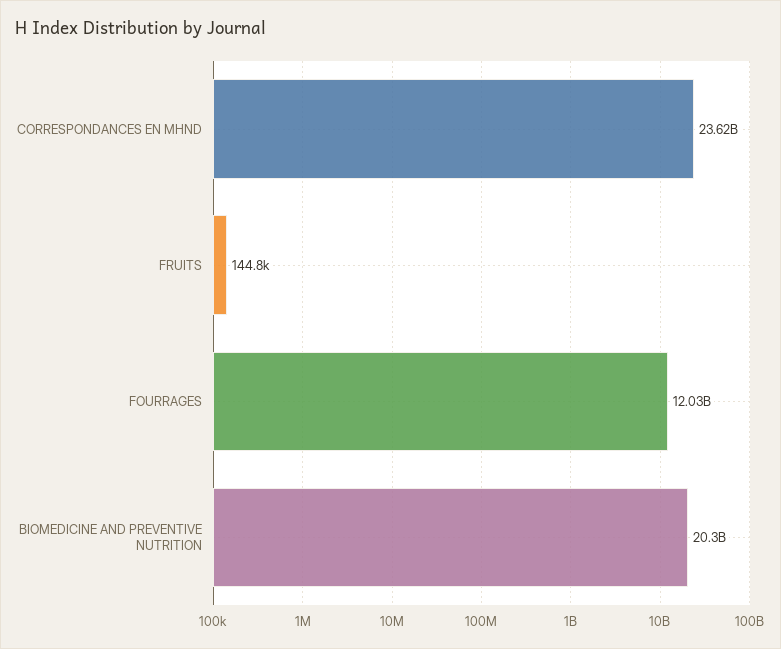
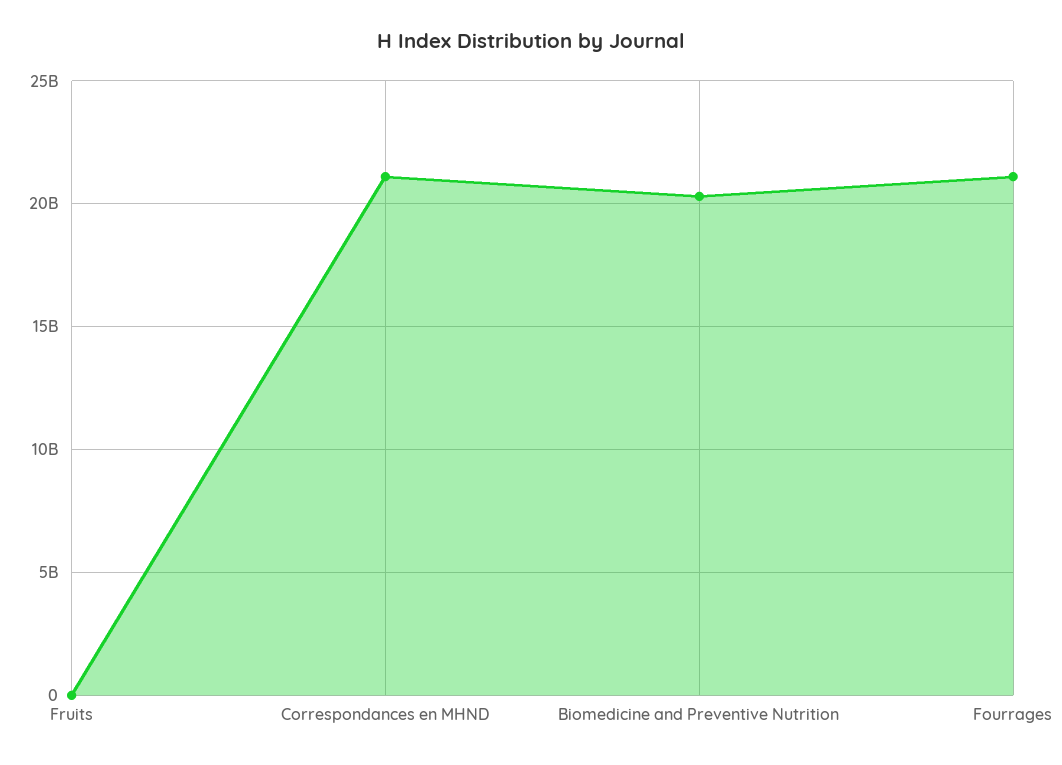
CORRESPONDANCES EN MHND: 23620000000 -> 21000000000
FOURRAGES: 12030000000 -> 21000000000

